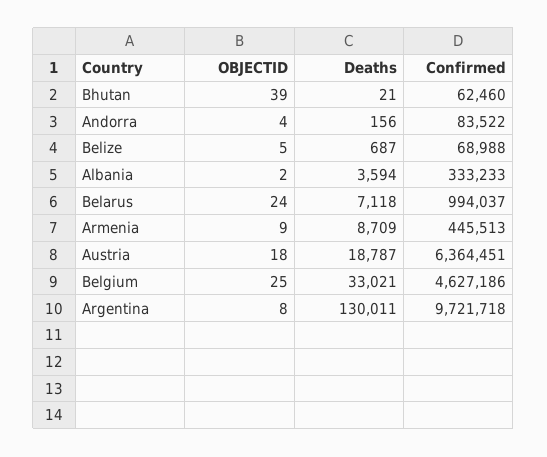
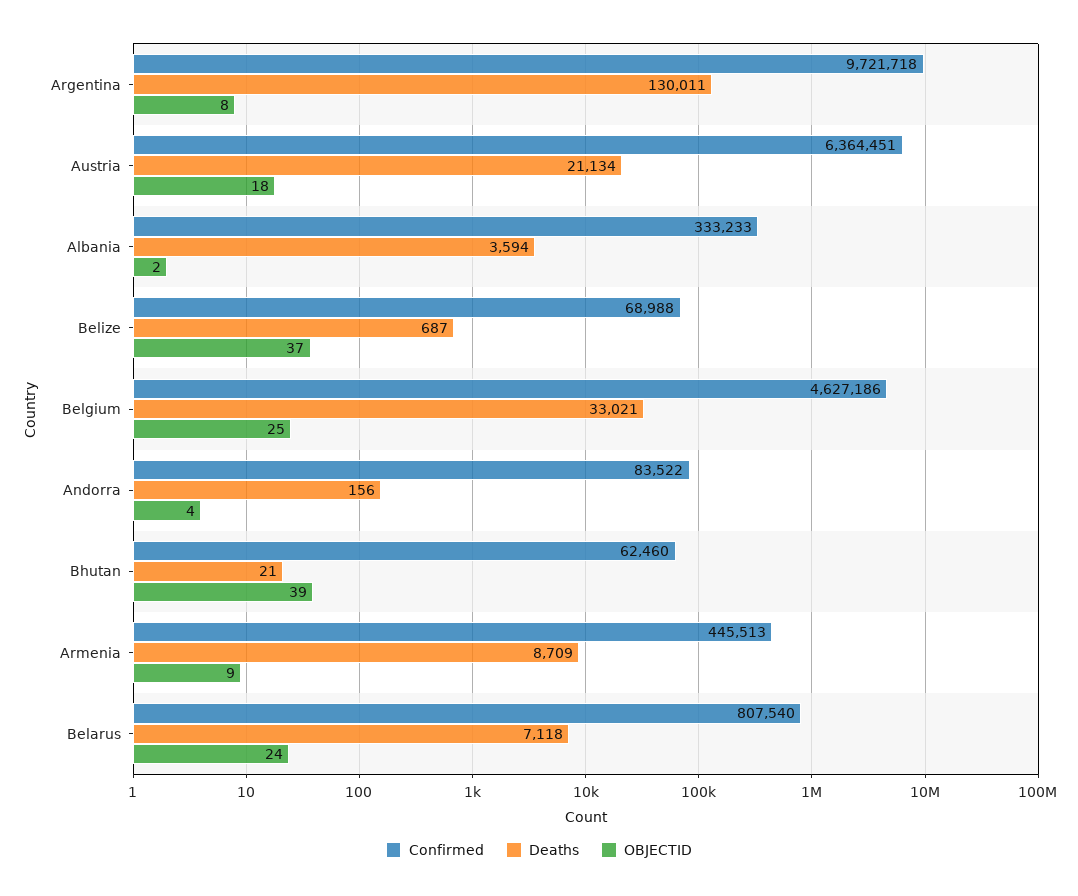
OBJECTID, Belize: 5 -> 37
Confirmed, Belarus: 994037 -> 807540
Deaths, Austria: 18787 -> 21134

